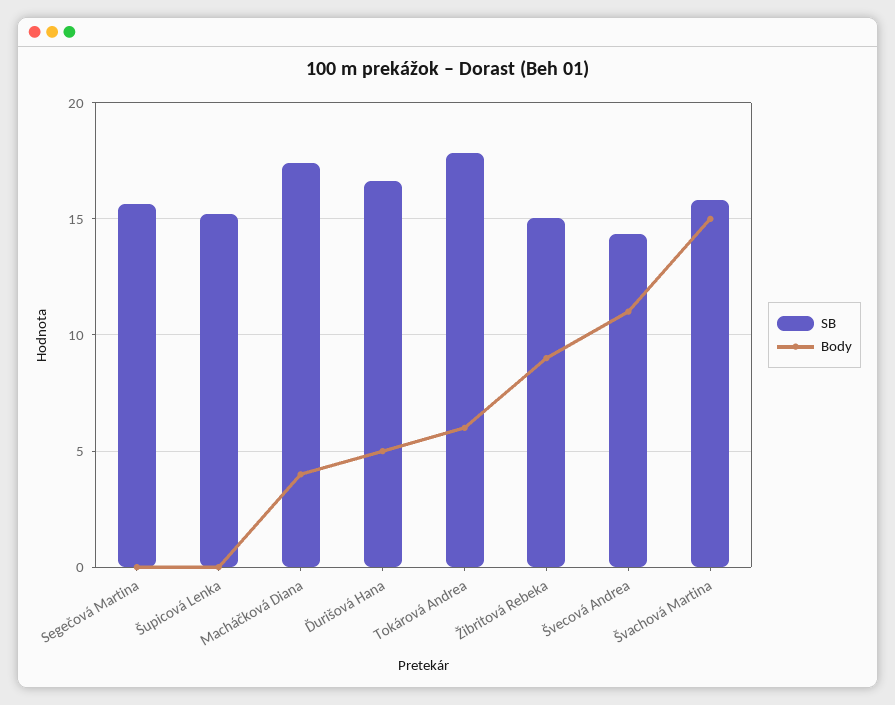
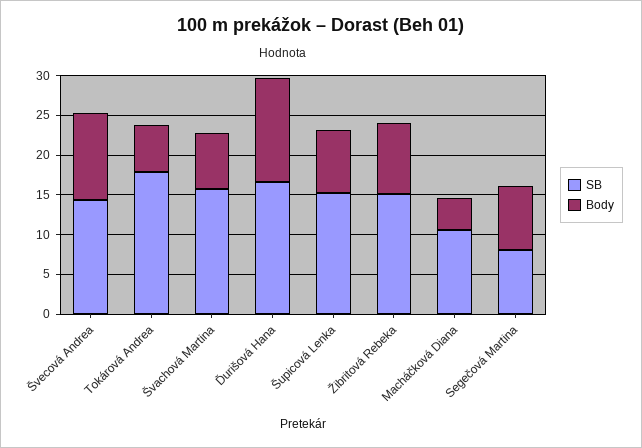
SB, Segečová Martina: 15.5 -> 7.5
Body, Segečová Martina: 0 -> 7.5
Body, Šupicová Lenka: 0 -> 7.5
SB, Macháčková Diana: 17.5 -> 10
Body, Ďurišová Hana: 5 -> 12.5
Body, Švachová Martina: 15 -> 7.5

